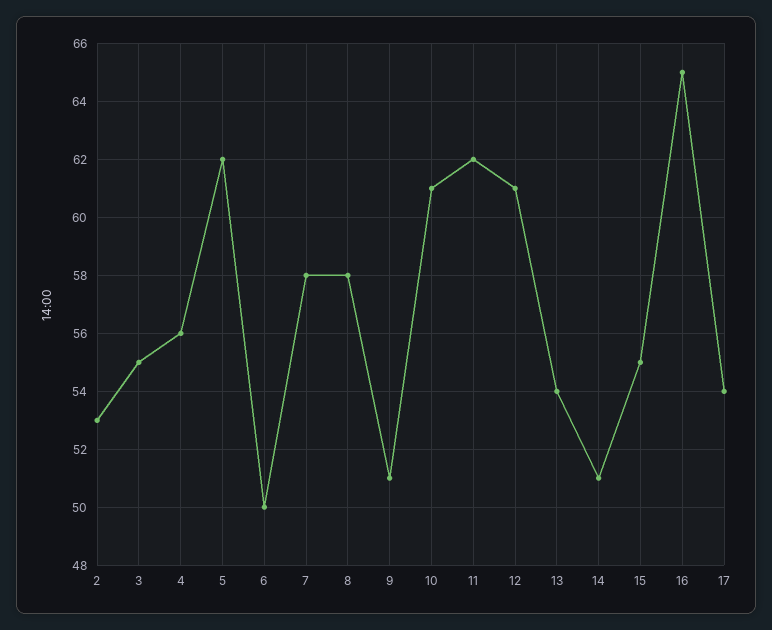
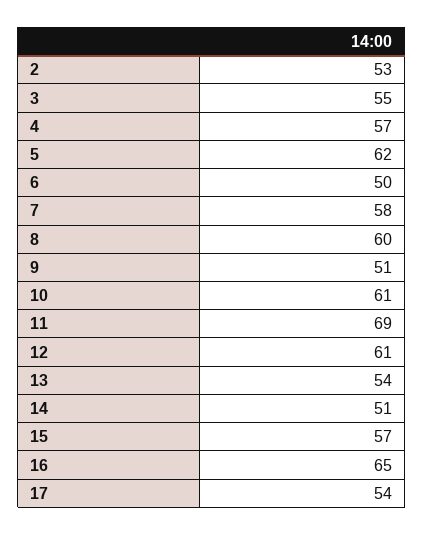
4: 56 -> 57
8: 58 -> 60
11: 62 -> 69
15: 55 -> 57

